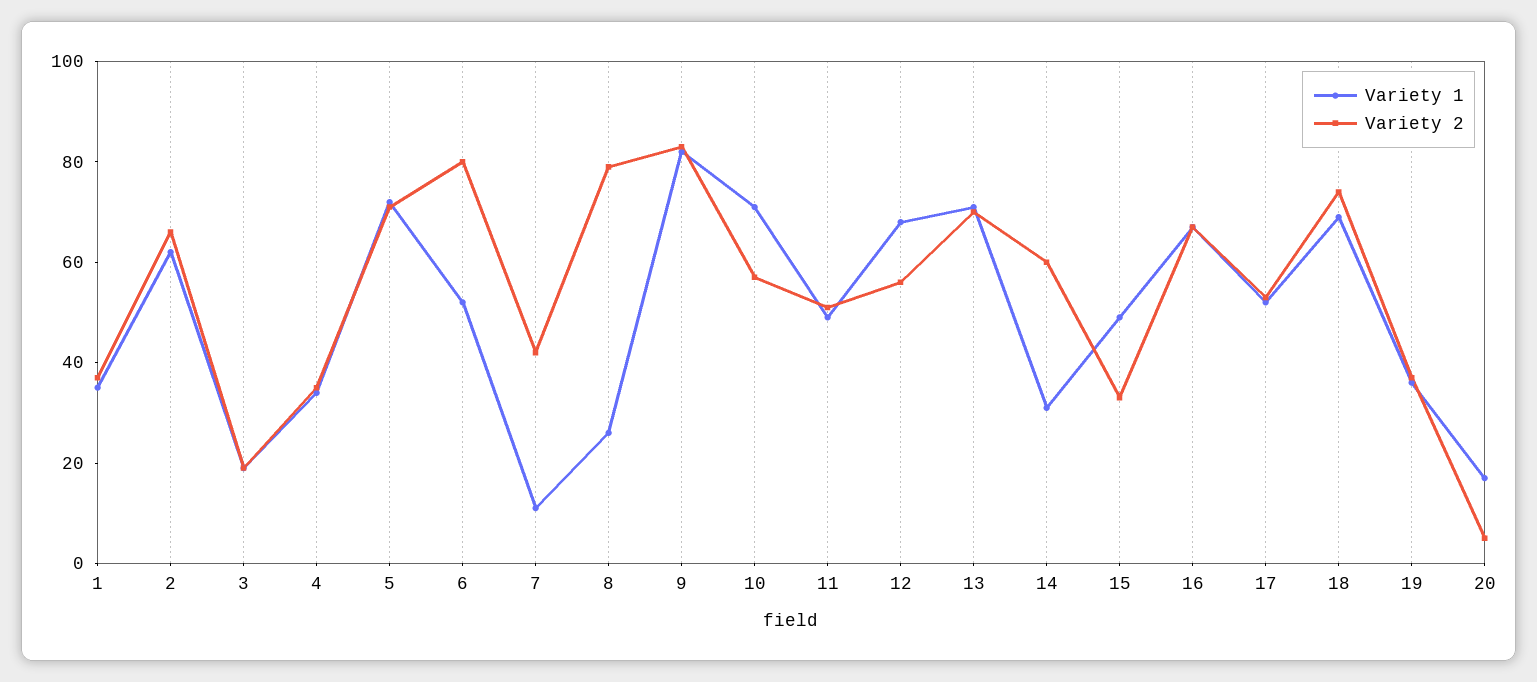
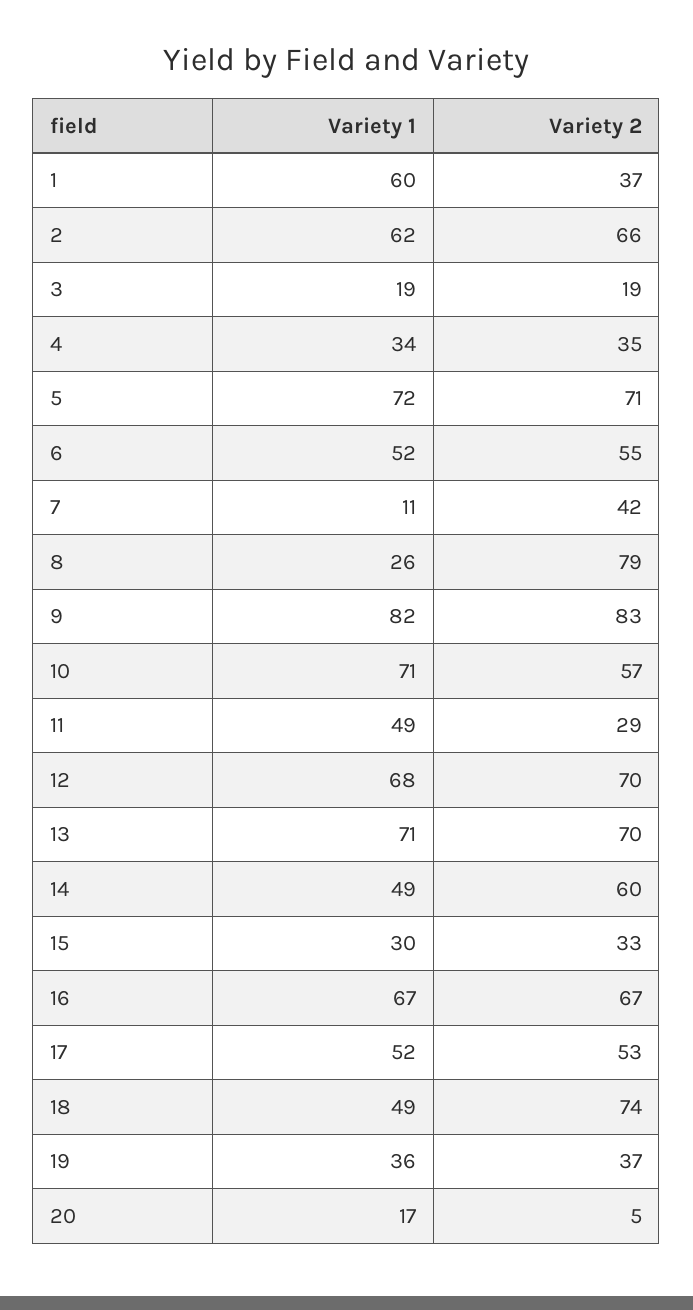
Variety 1, 1: 35 -> 60
Variety 2, 6: 80 -> 55
Variety 2, 11: 50 -> 29
Variety 2, 12: 55 -> 70
Variety 1, 14: 30 -> 49
Variety 1, 15: 50 -> 30
Variety 1, 18: 70 -> 49

